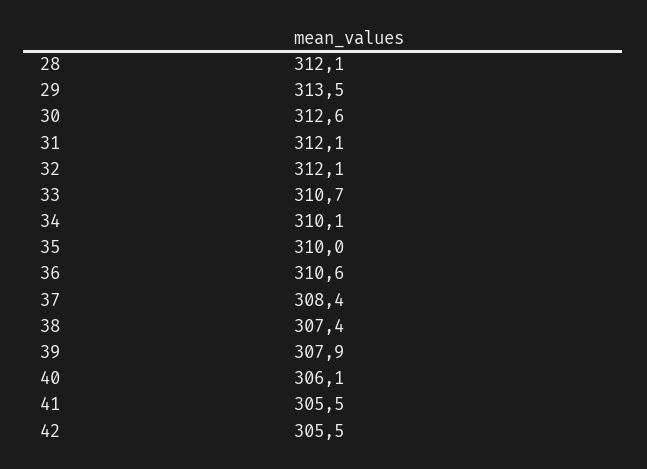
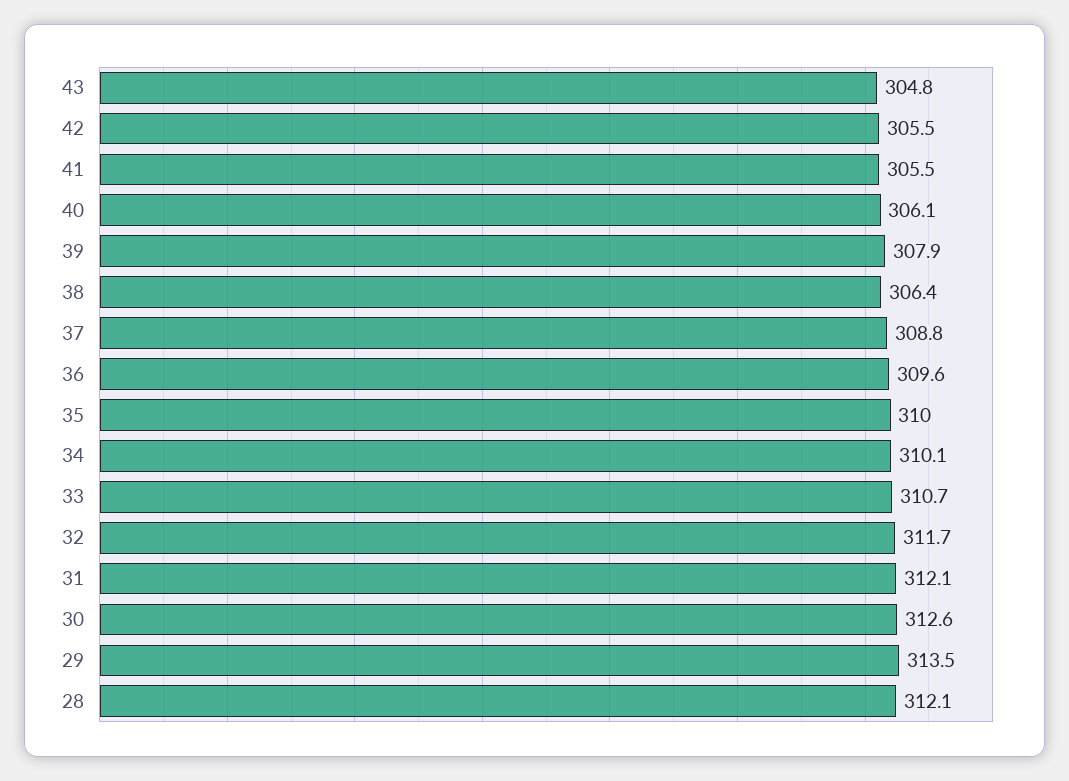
32: 312.1 -> 311.7
36: 310.6 -> 309.6
37: 308.4 -> 308.8
38: 307.4 -> 306.4
43: none -> 304.8

